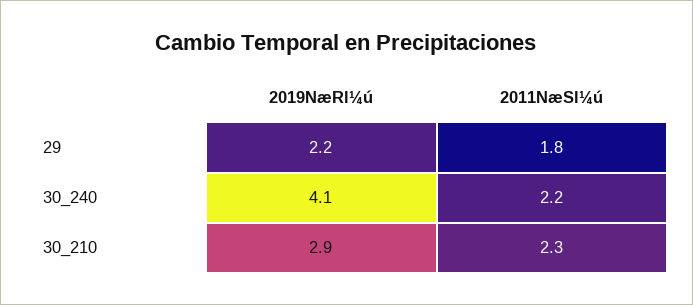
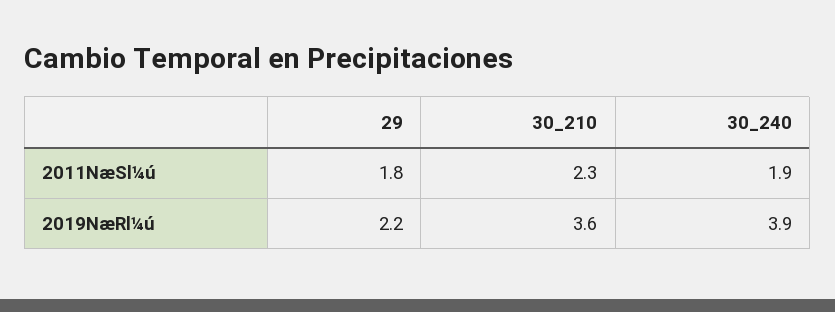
2019NæRl¼ú, 30_240: 4.1 -> 3.9
2011NæSl¼ú, 30_240: 2.2 -> 1.9
2019NæRl¼ú, 30_210: 2.9 -> 3.6

